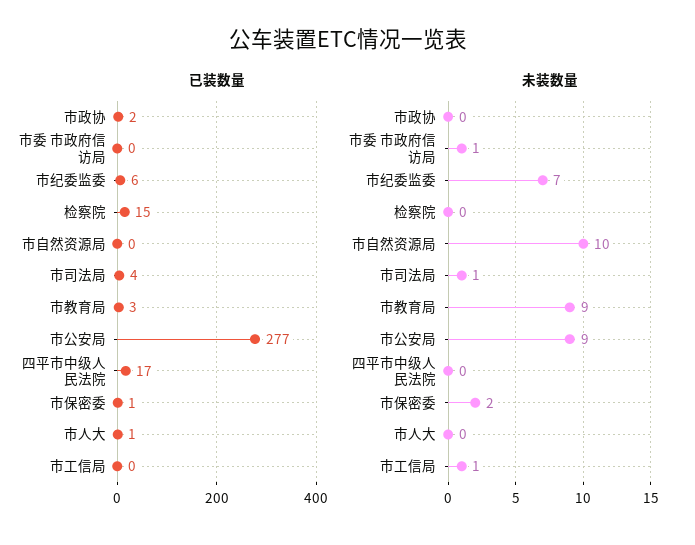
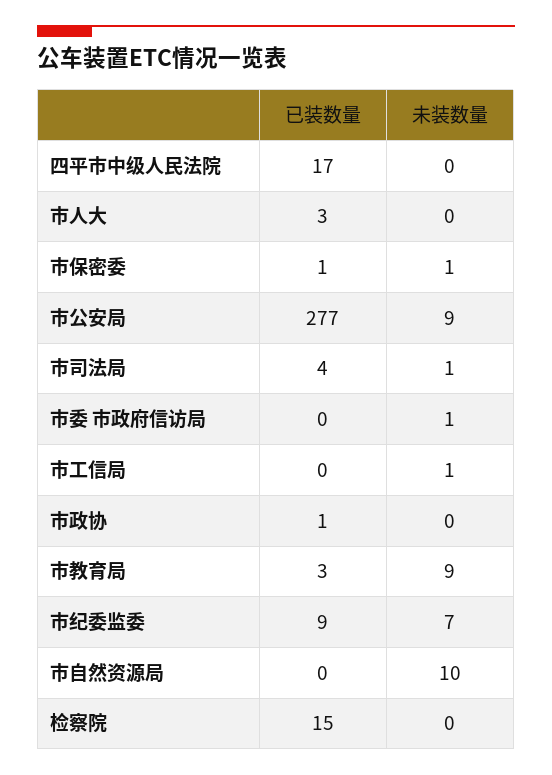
已装数量, 市政协: 2 -> 1
已装数量, 市纪委监委: 6 -> 9
已装数量, 市人大: 1 -> 3
未装数量, 市保密委: 2 -> 1

